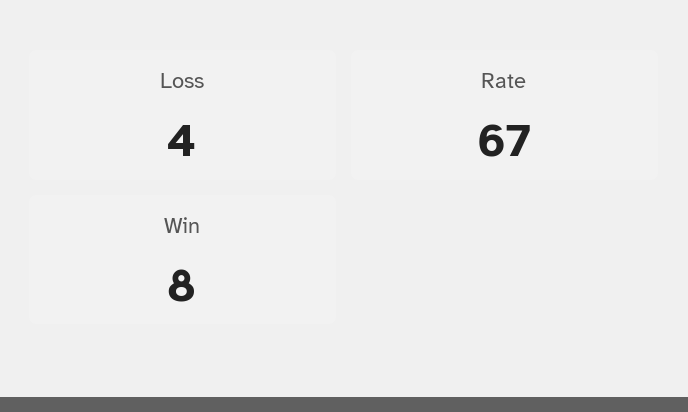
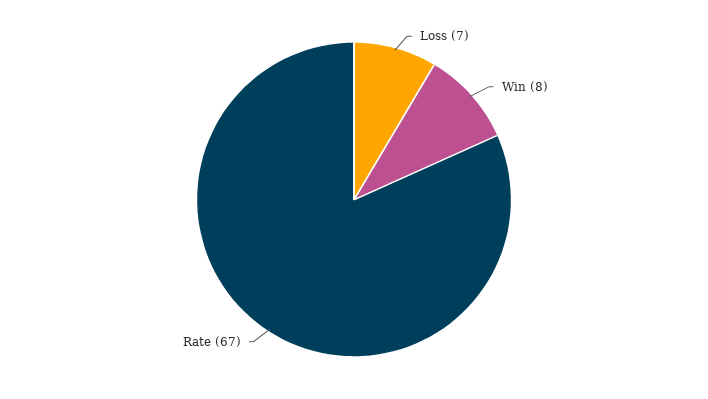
Loss: 4 -> 7

